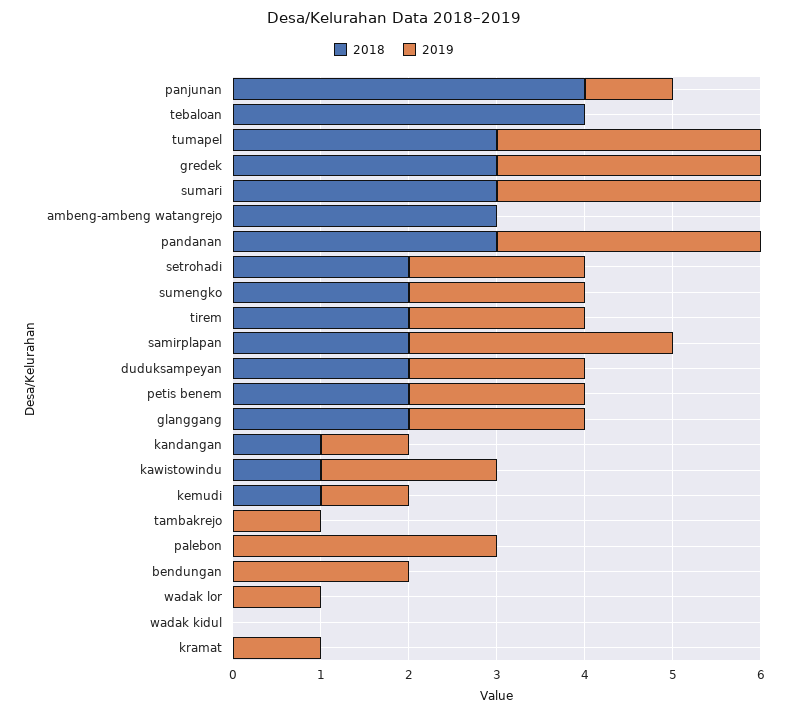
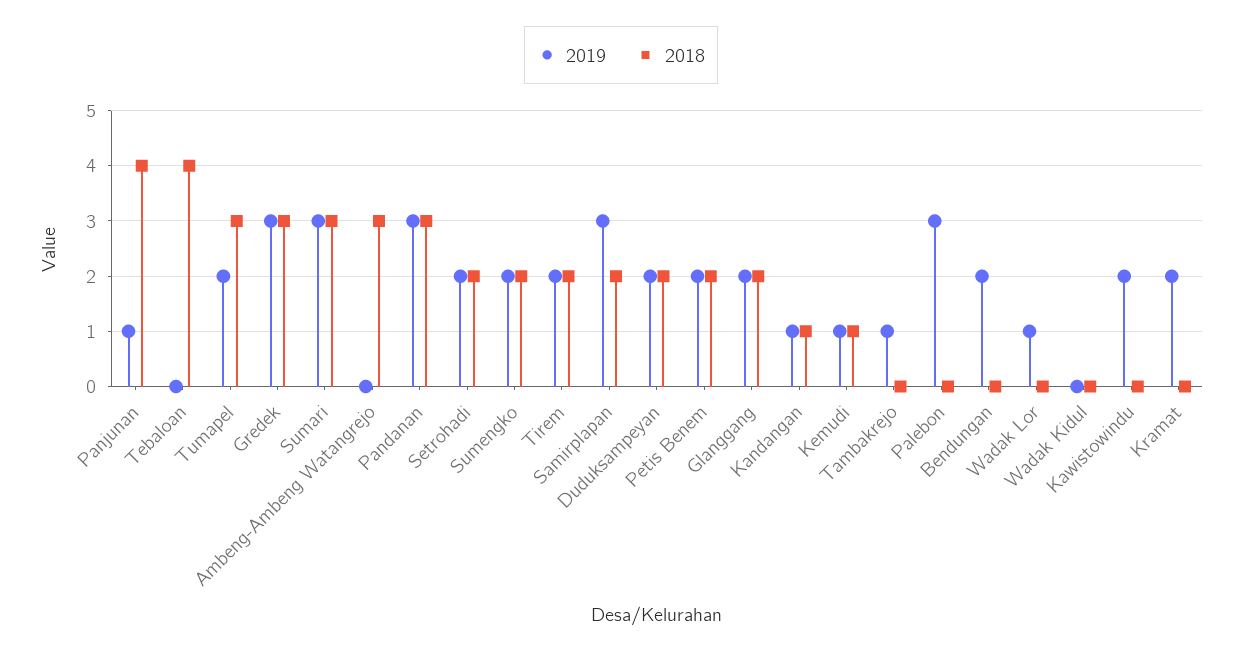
2019, tumapel: 3 -> 2
2018, kawistowindu: 1 -> 0
2019, kramat: 1 -> 2

